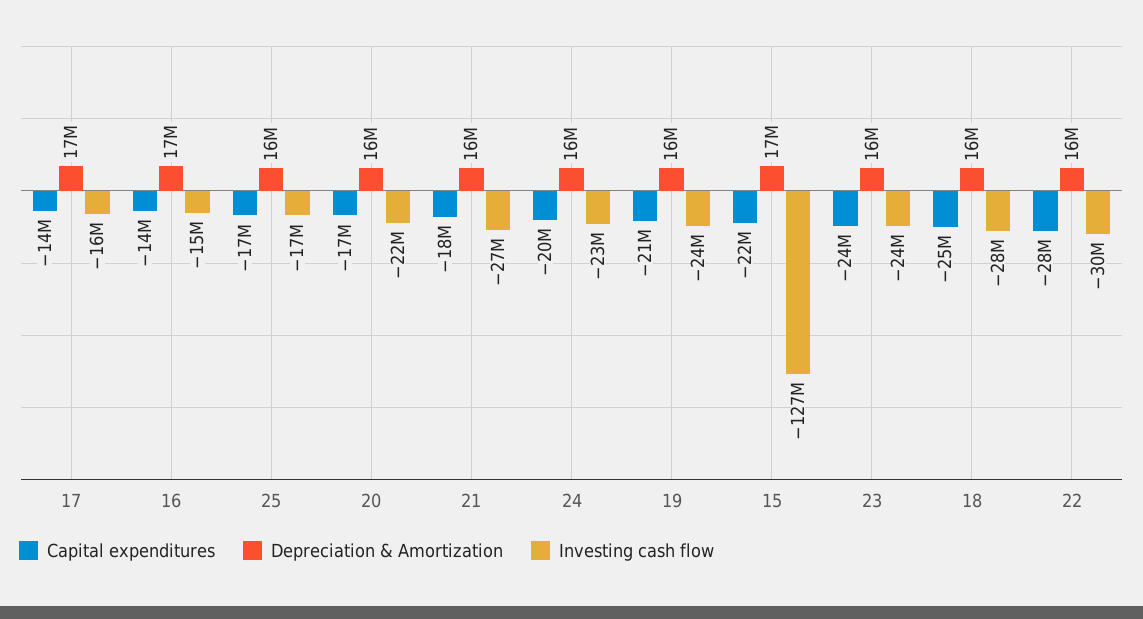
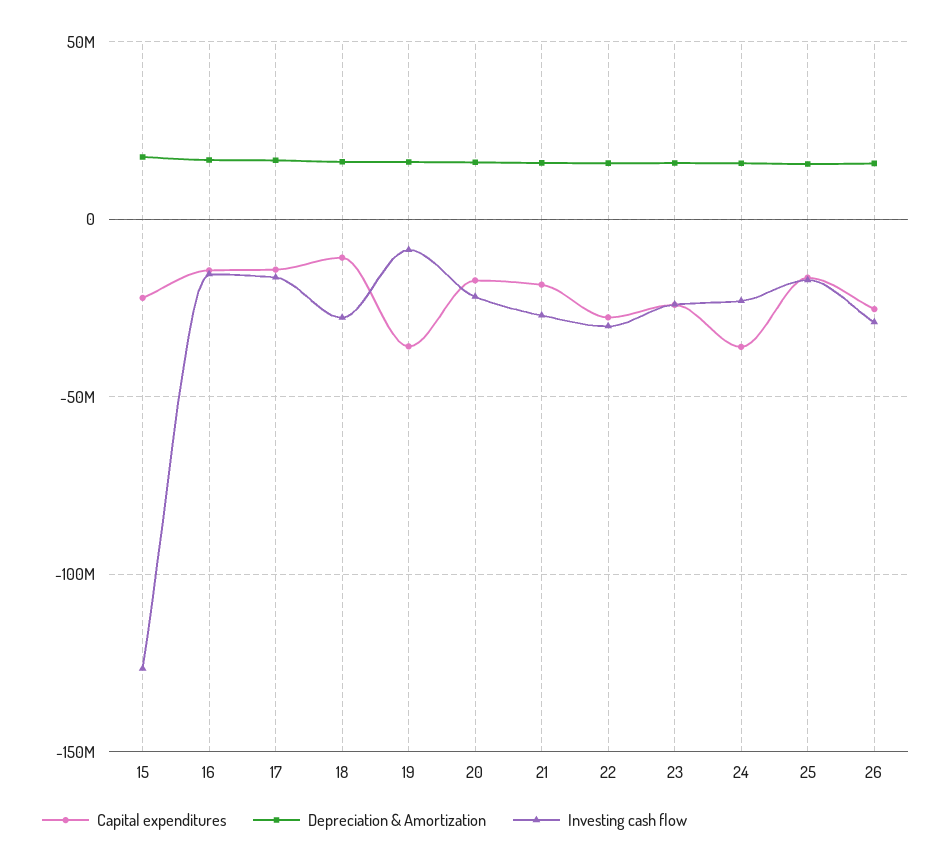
Capital expenditures, 24: -20000000 -> -35000000
Capital expenditures, 19: -21000000 -> -35000000
Investing cash flow, 19: -24000000 -> -10000000
Capital expenditures, 18: -25000000 -> -10000000
Capital expenditures, 26: none -> -25000000
Depreciation & Amortization, 26: none -> 15000000
Investing cash flow, 26: none -> -30000000

